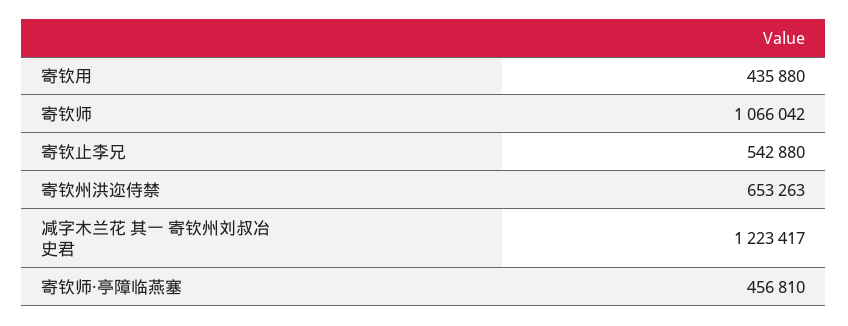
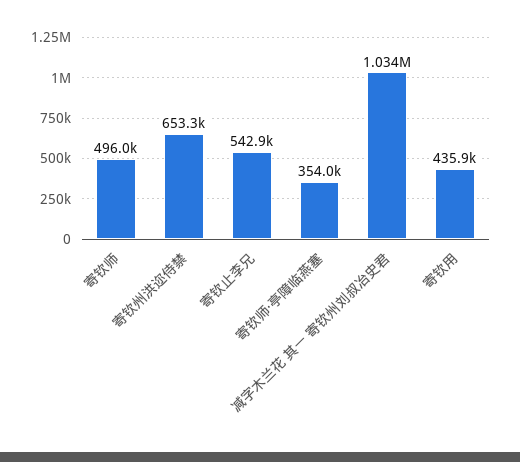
寄钦师: 1066042 -> 496000
减字木兰花 其一 寄钦州刘叔冶史君: 1223417 -> 1034000
寄钦师·亭障临燕塞: 456810 -> 354000

